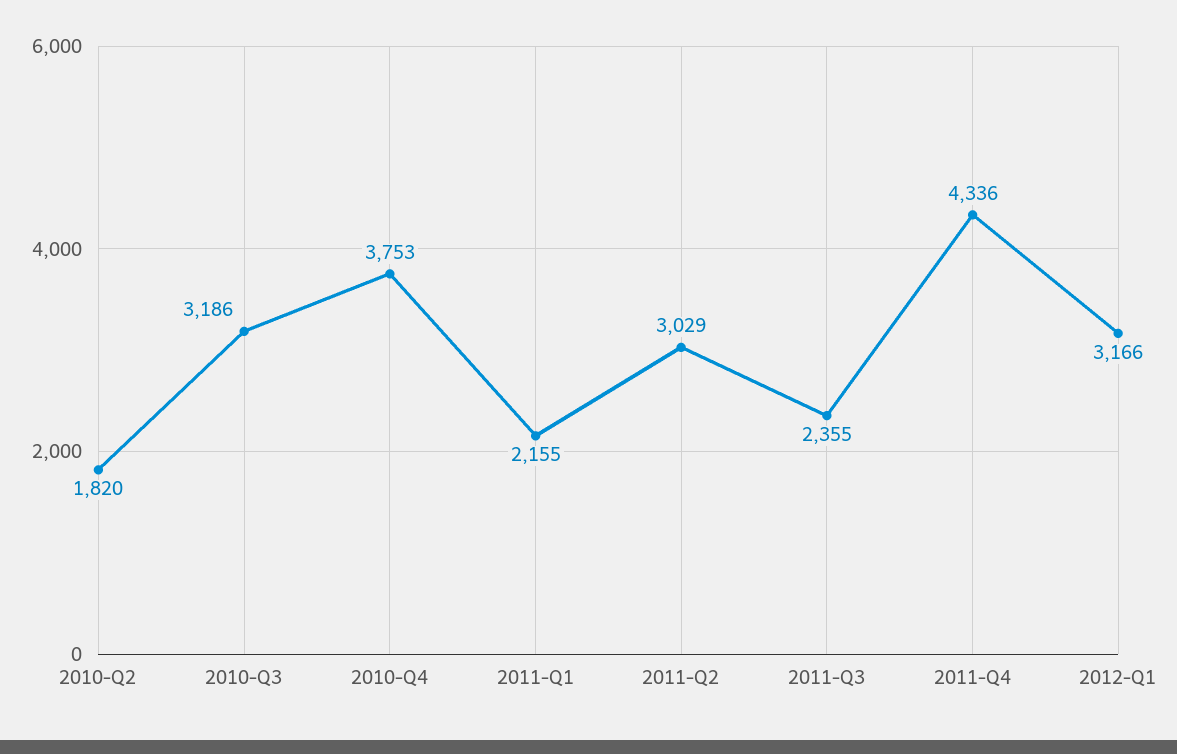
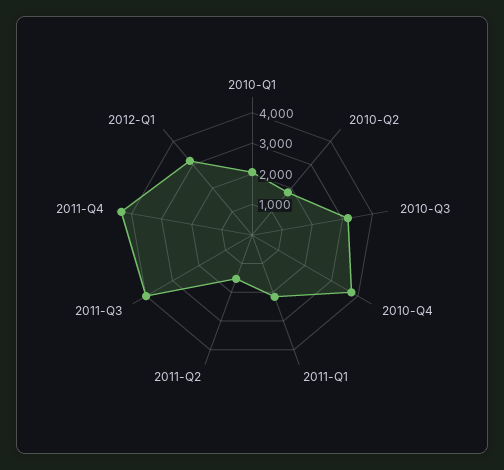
2011-Q2: 3029 -> 1500
2011-Q3: 2355 -> 4000
2010-Q1: none -> 2000

